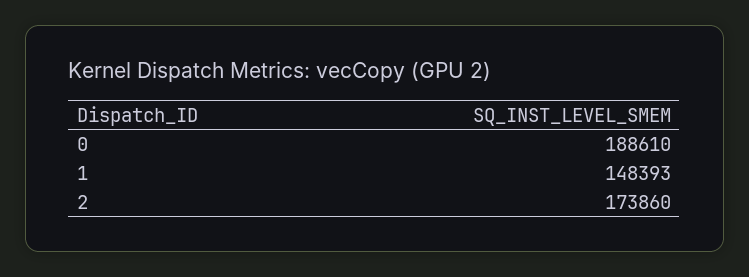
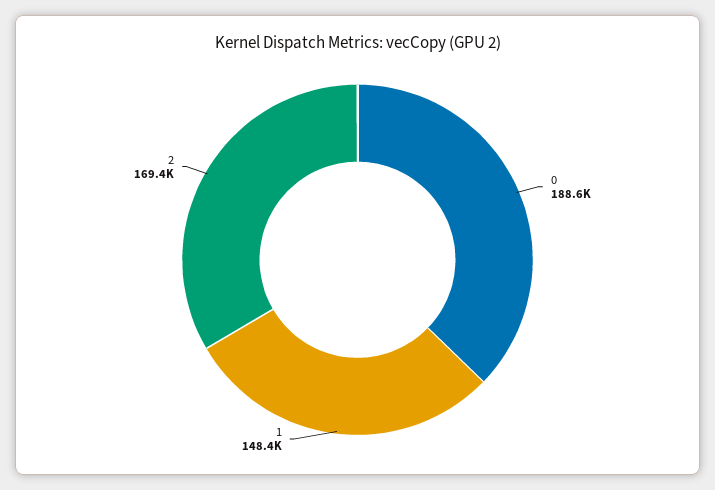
2: 173860 -> 169400

